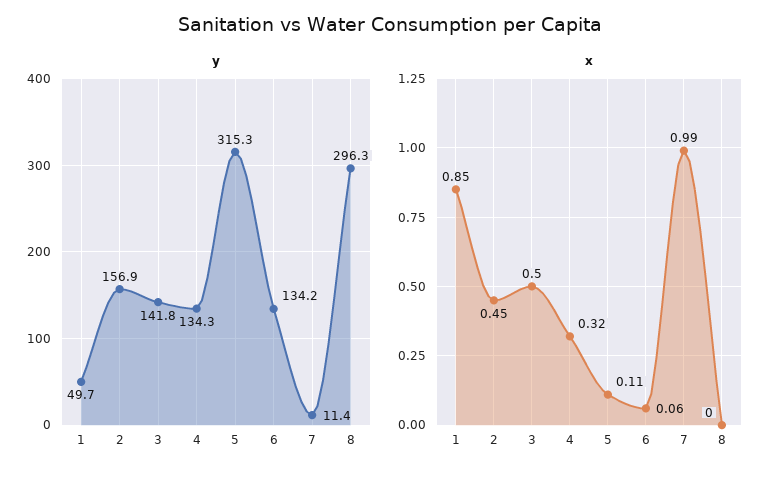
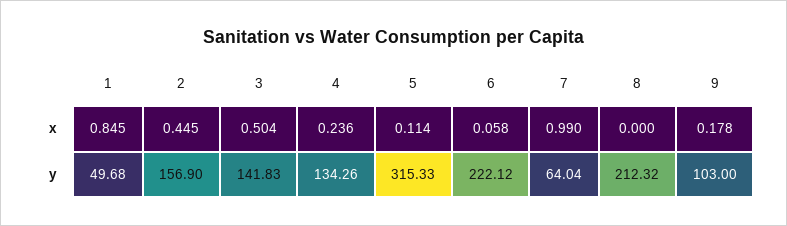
y, 6: 134.2 -> 222.12
y, 7: 11.4 -> 64.04
y, 8: 296.3 -> 212.32
x, 4: 0.32 -> 0.236
x, 9: none -> 0.178
y, 9: none -> 103

